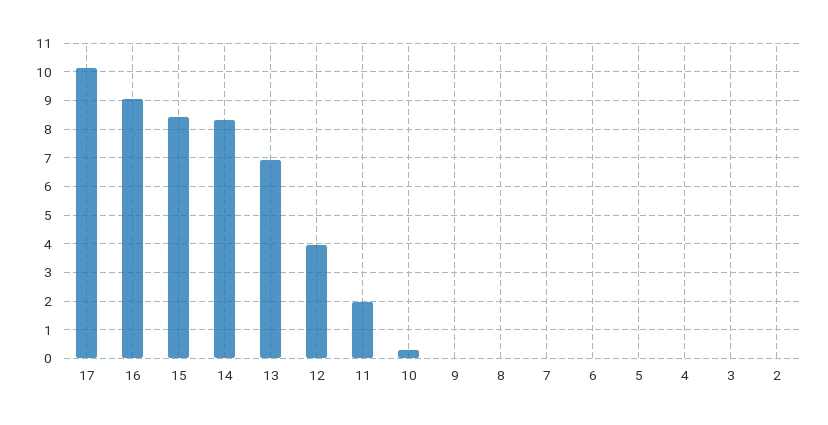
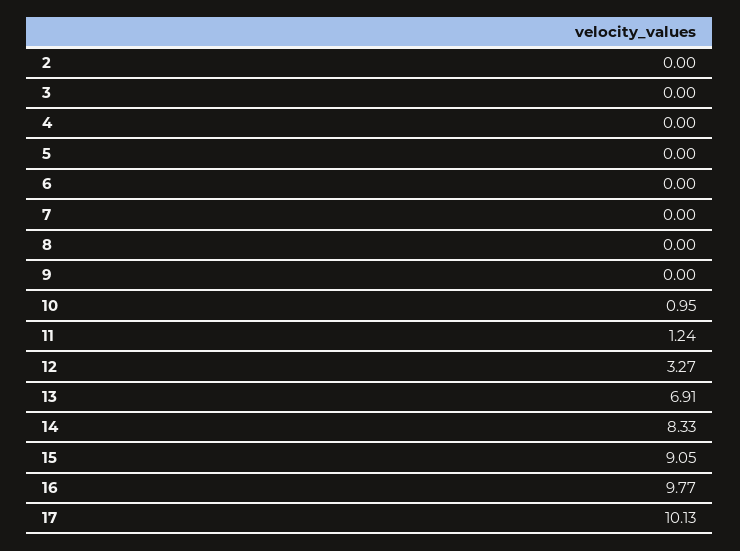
16: 9 -> 9.77
15: 8.5 -> 9.05
12: 4 -> 3.27
11: 2 -> 1.24
10: 0.25 -> 0.95

